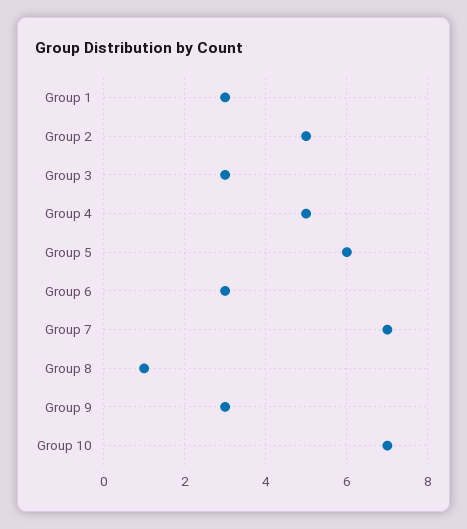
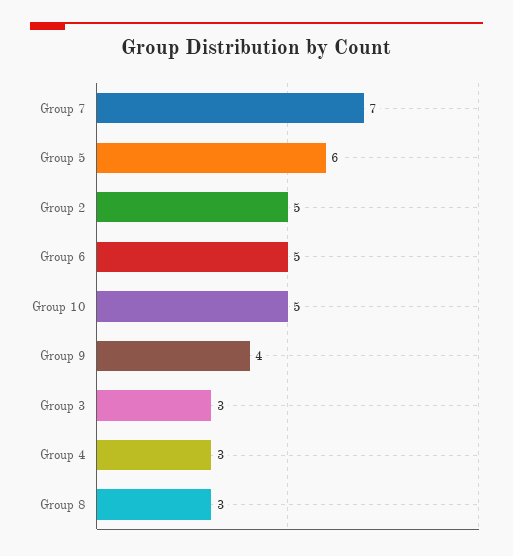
Group 1: 3 -> none
Group 4: 5 -> 3
Group 6: 3 -> 5
Group 8: 1 -> 3
Group 9: 3 -> 4
Group 10: 7 -> 5

